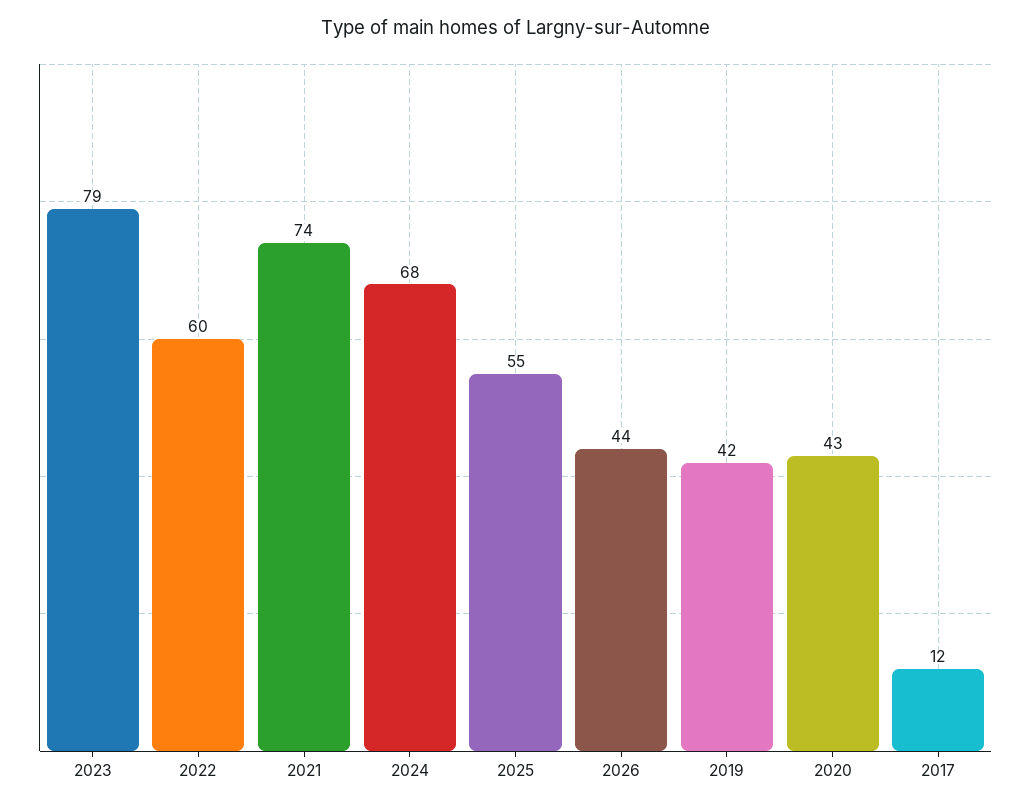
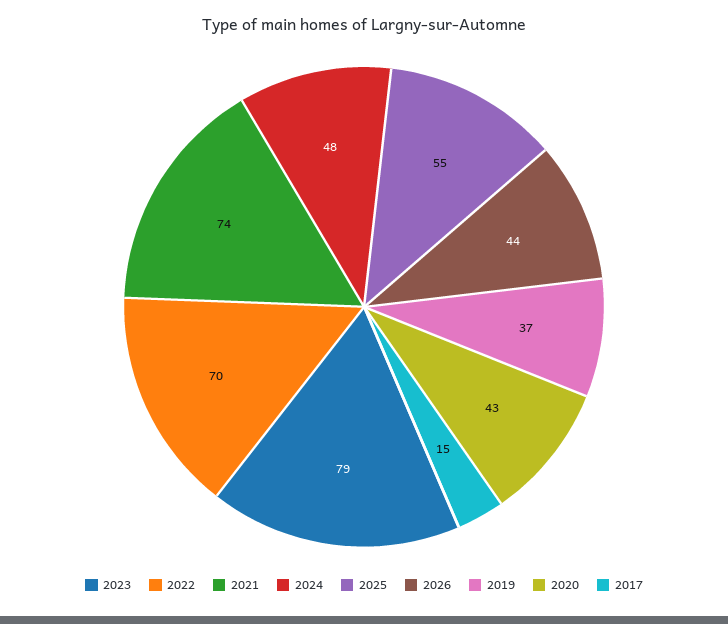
2022: 60 -> 70
2024: 68 -> 48
2019: 42 -> 37
2017: 12 -> 15

